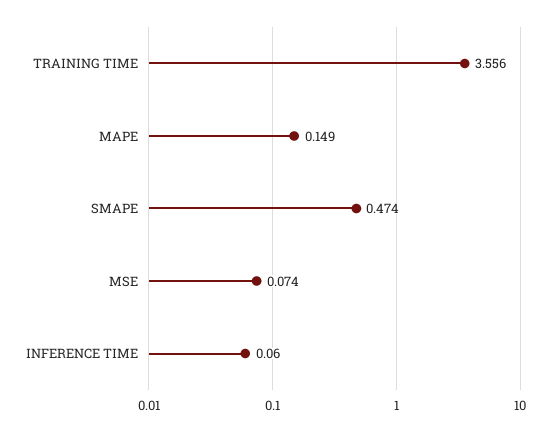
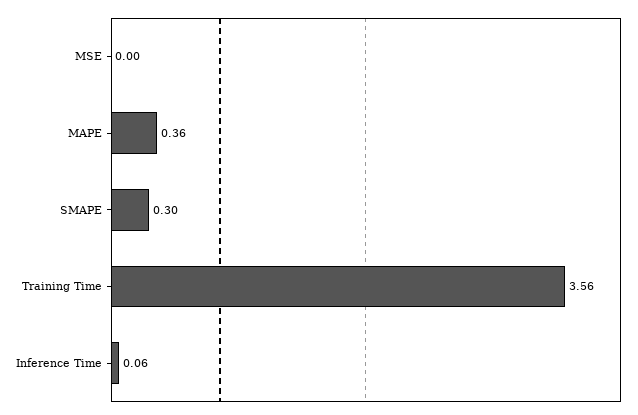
MAPE: 0.149 -> 0.36
SMAPE: 0.474 -> 0.3
MSE: 0.074 -> 0

